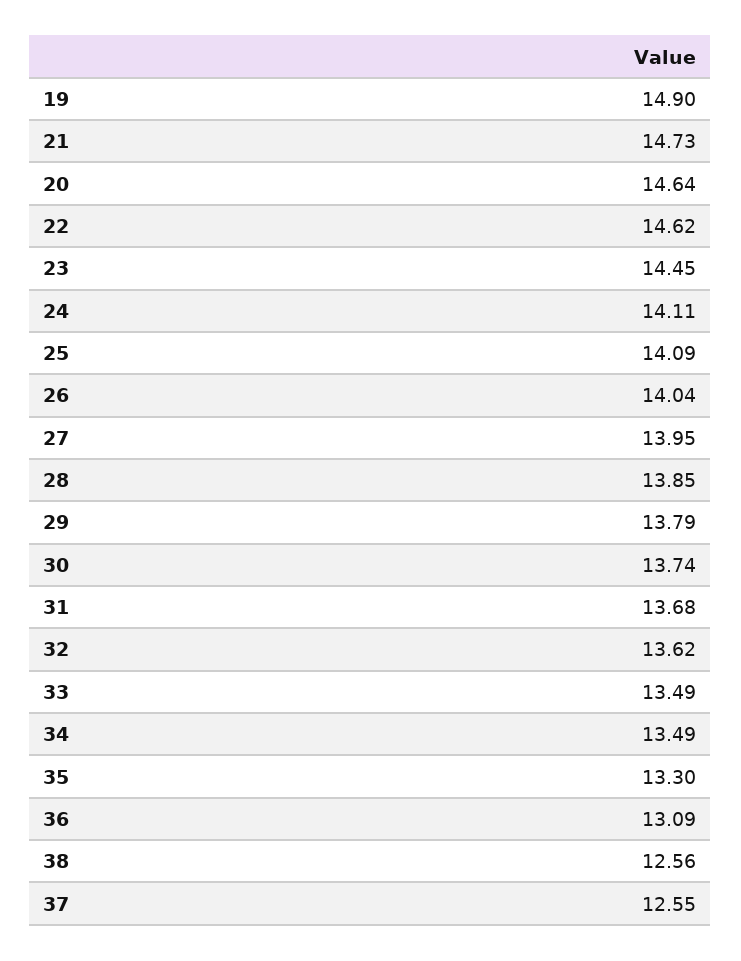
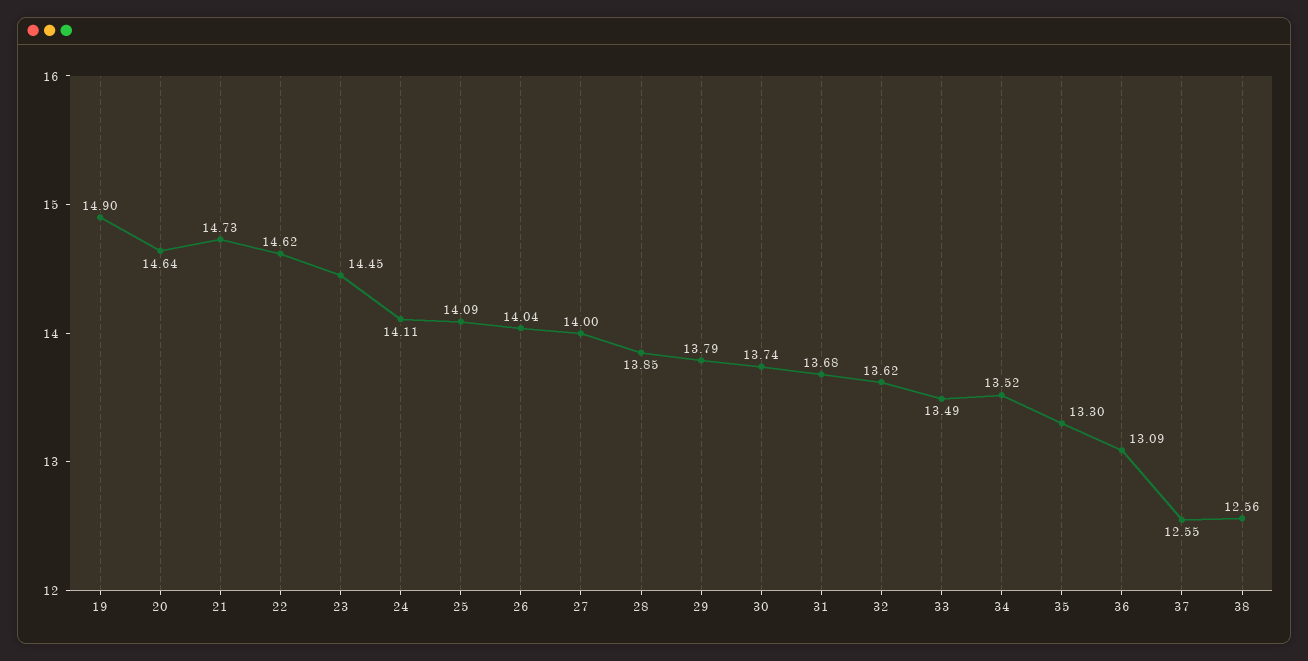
27: 13.95 -> 14
34: 13.49 -> 13.52

